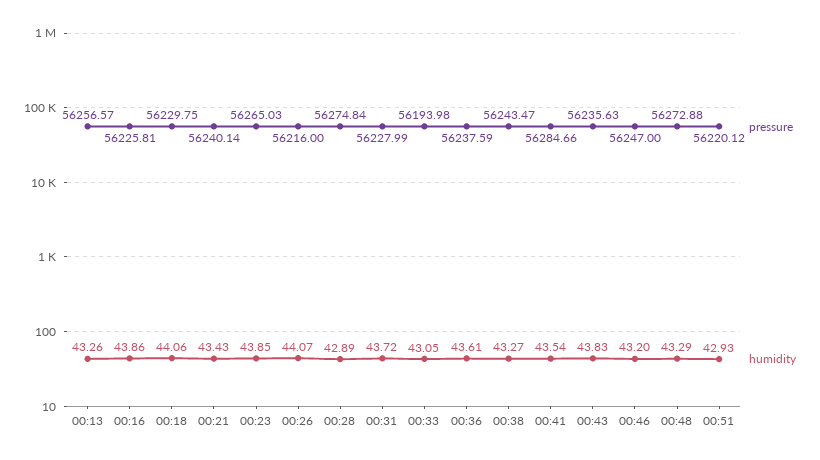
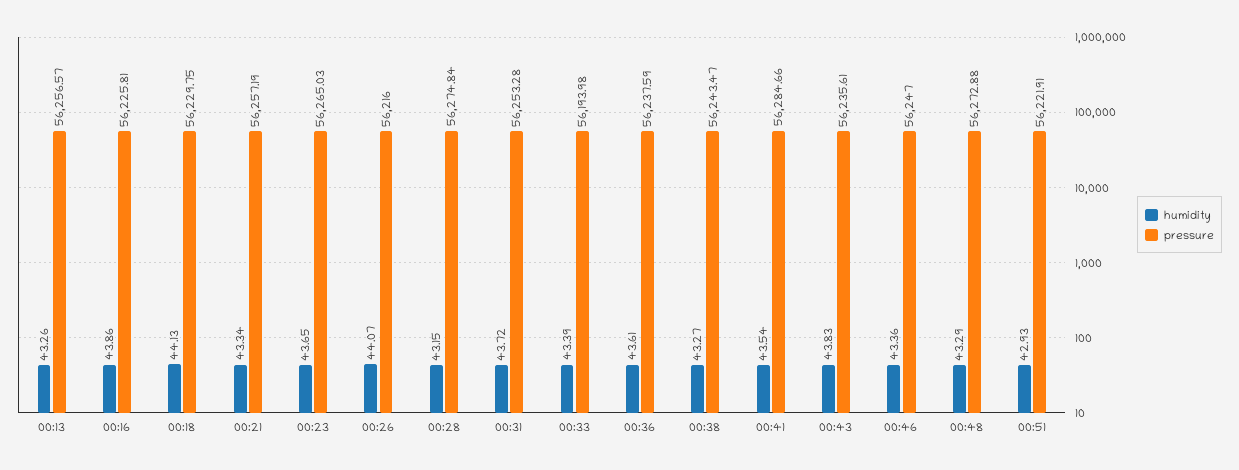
humidity, 00:18: 44.06 -> 44.13
pressure, 00:21: 56240.14 -> 56257.19
humidity, 00:21: 43.43 -> 43.34
humidity, 00:23: 43.85 -> 43.65
humidity, 00:28: 42.89 -> 43.15
pressure, 00:31: 56227.99 -> 56253.28
humidity, 00:33: 43.05 -> 43.39
pressure, 00:43: 56235.63 -> 56235.61
humidity, 00:46: 43.2 -> 43.36
pressure, 00:51: 56220.12 -> 56221.91

